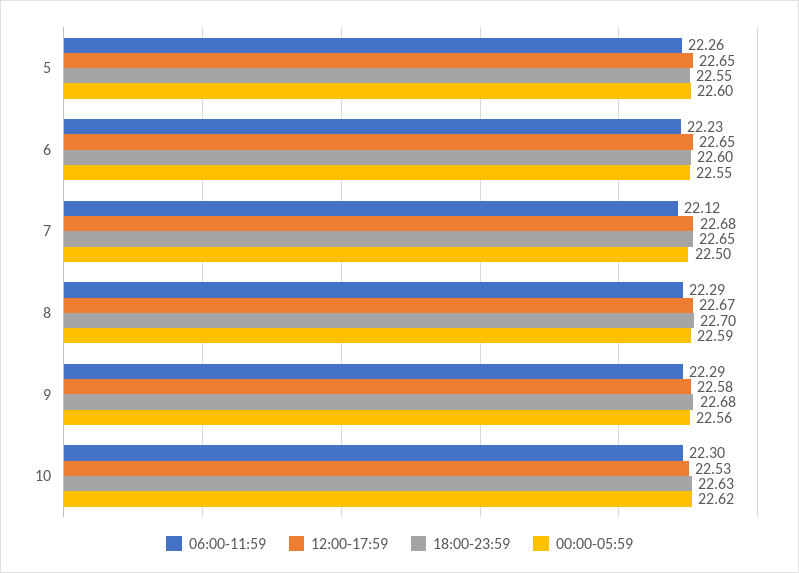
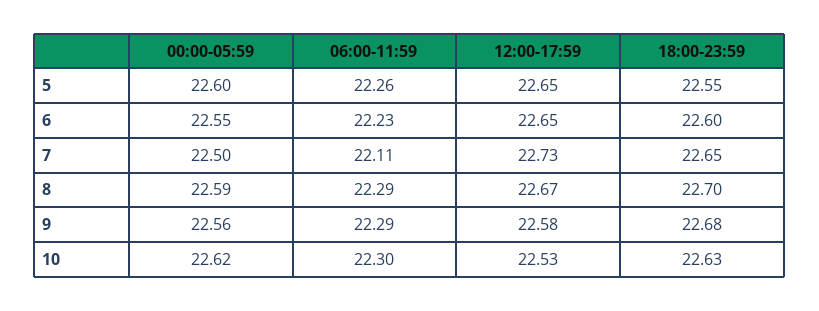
06:00-11:59, 7: 22.12 -> 22.11
12:00-17:59, 7: 22.68 -> 22.73

